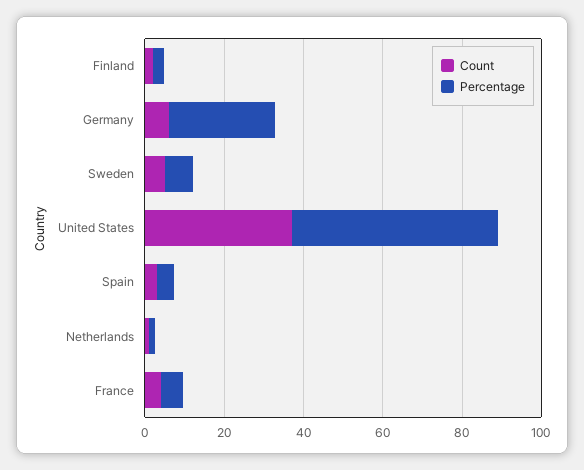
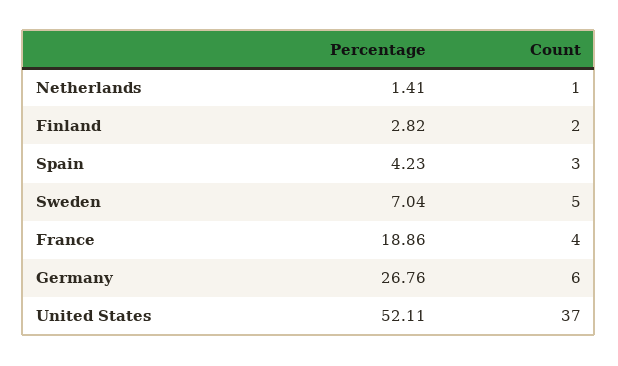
Percentage, France: 5 -> 18.86

